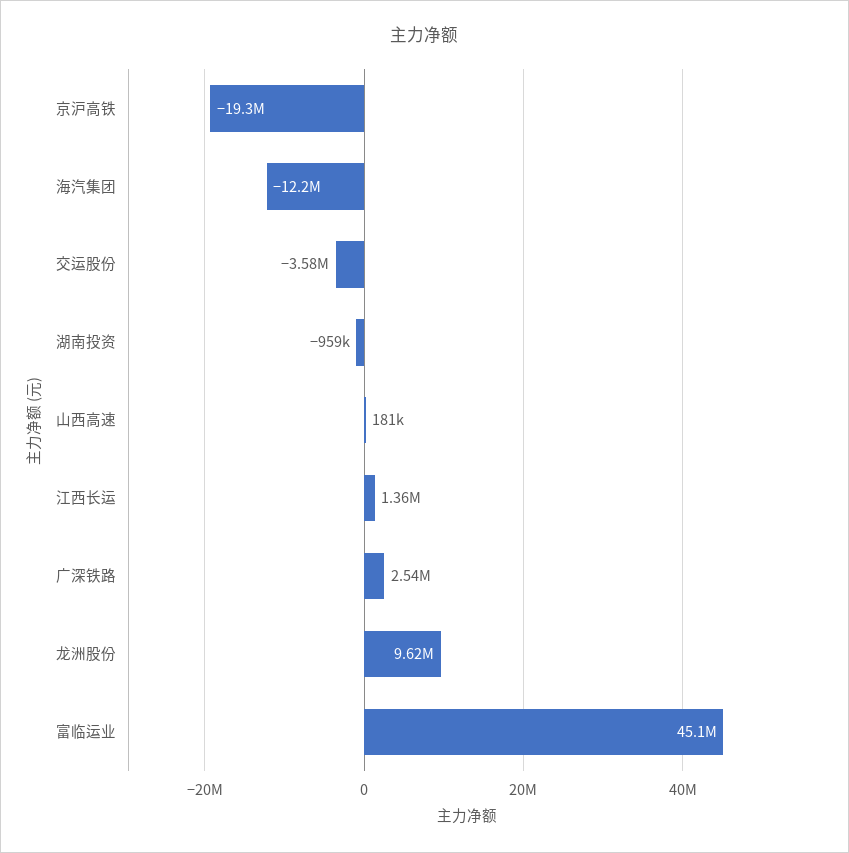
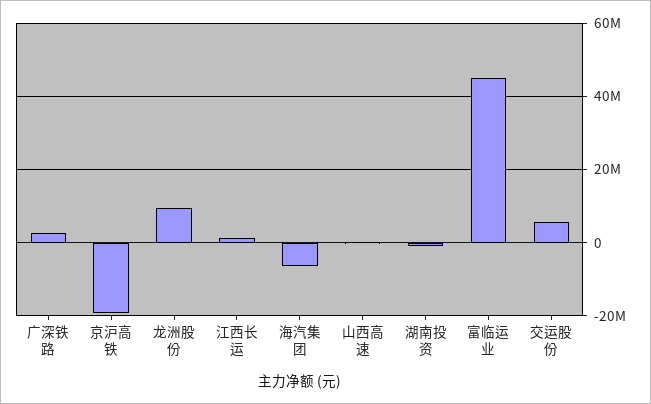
海汽集团: -12200000 -> -6000000
交运股份: -3580000 -> 6000000

